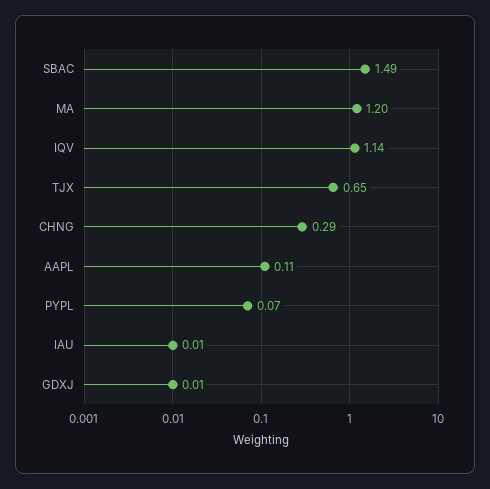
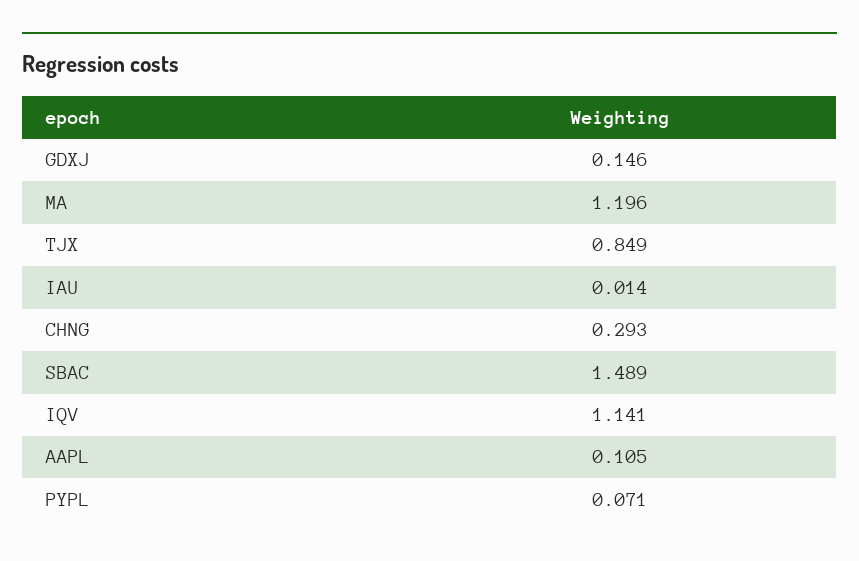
TJX: 0.65 -> 0.849
GDXJ: 0.01 -> 0.146

